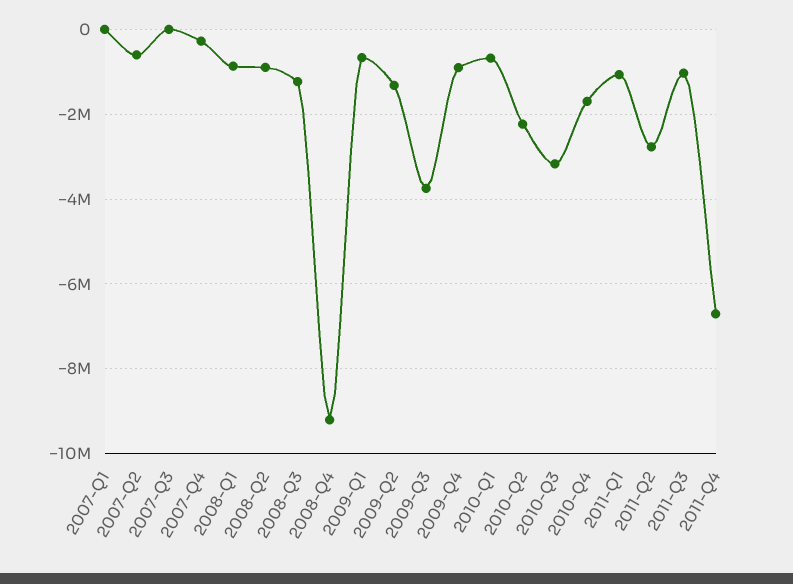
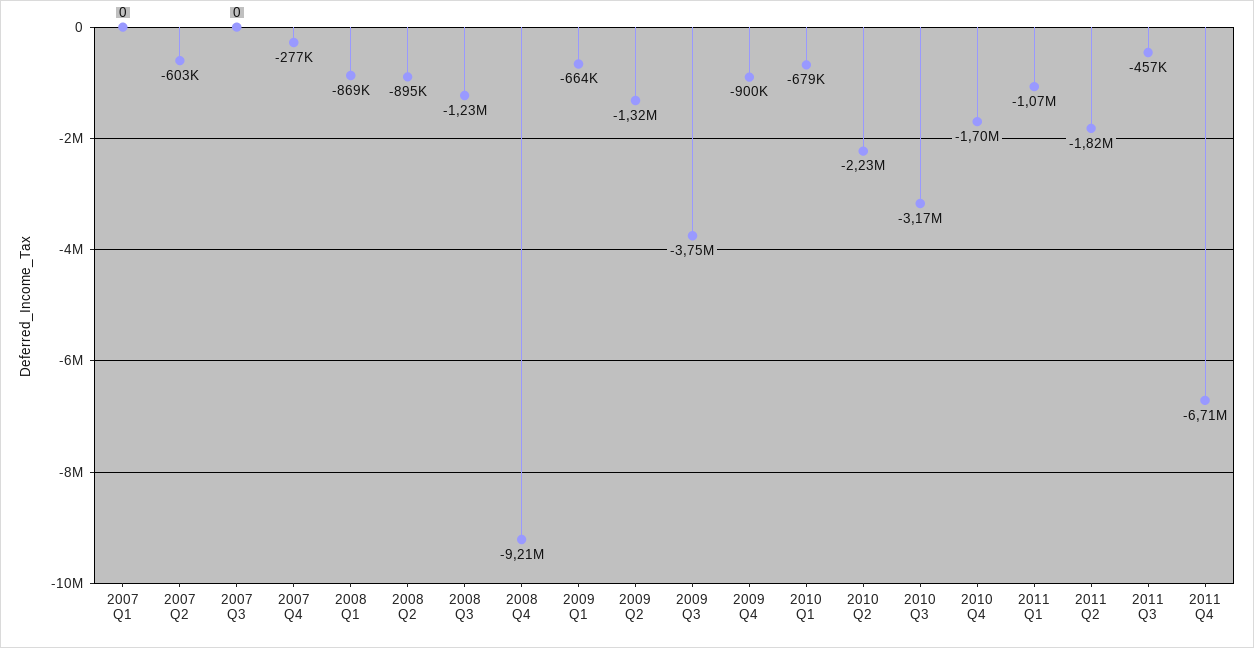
2011-Q2: -2800000 -> -1820000
2011-Q3: -1000000 -> -457000

